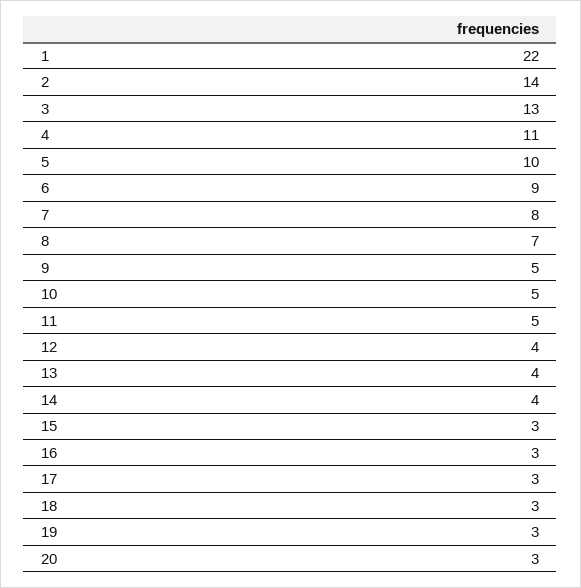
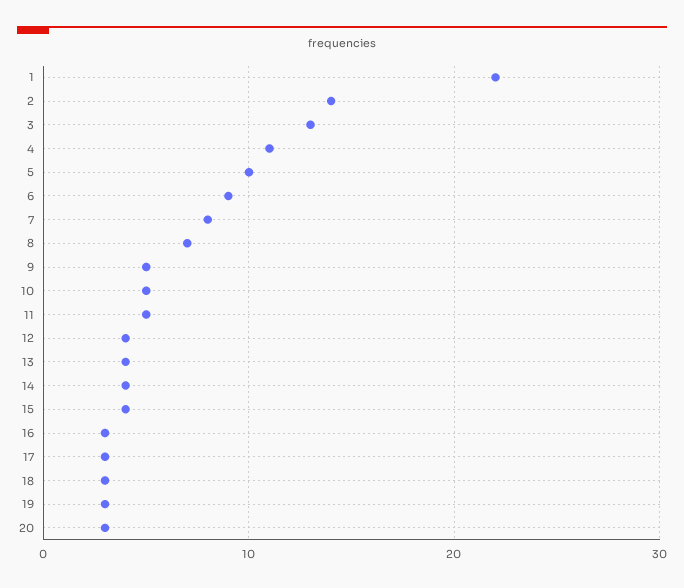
15: 3 -> 4

